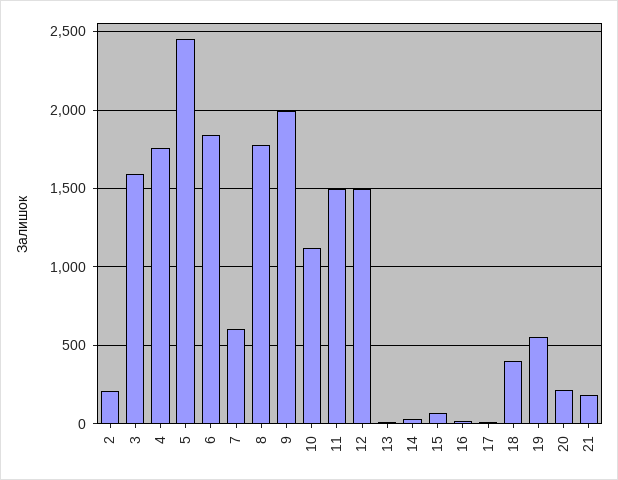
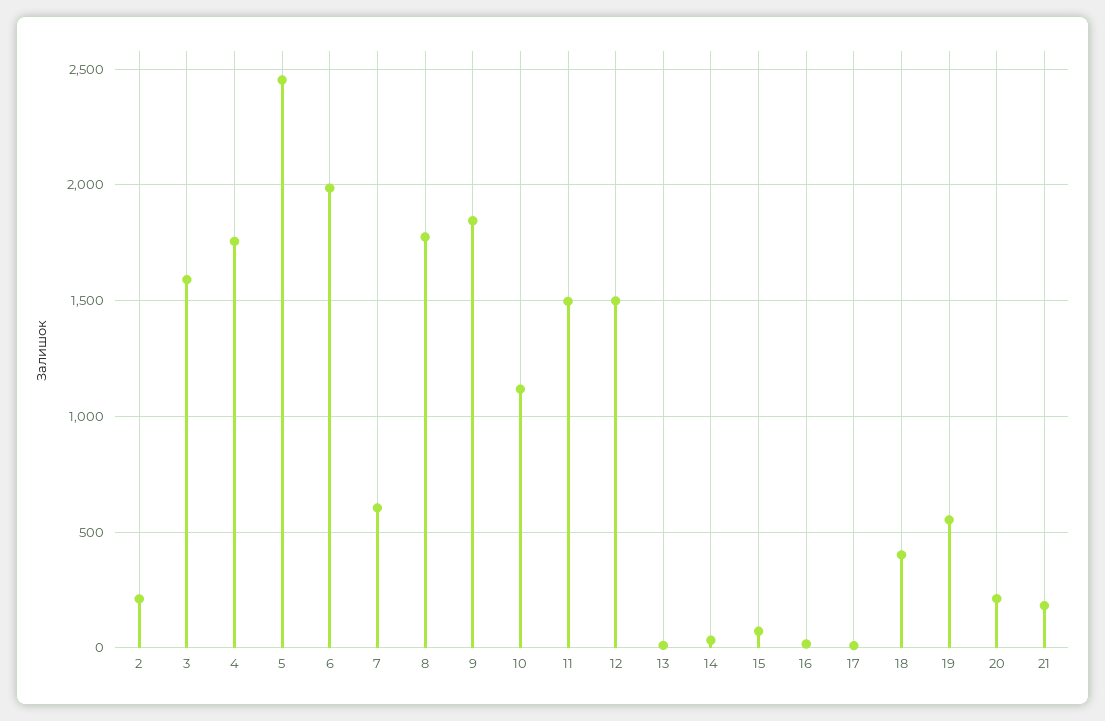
6: 1850 -> 2000
9: 2000 -> 1850

